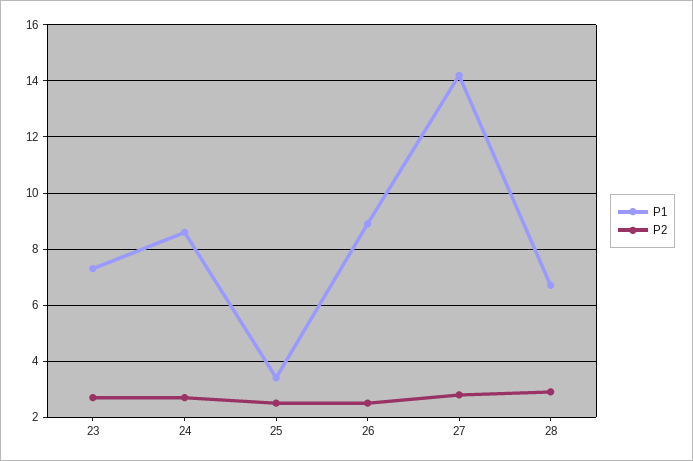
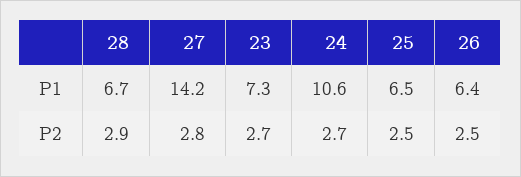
P1, 24: 8.5 -> 10.6
P1, 25: 3.5 -> 6.5
P1, 26: 9 -> 6.4

